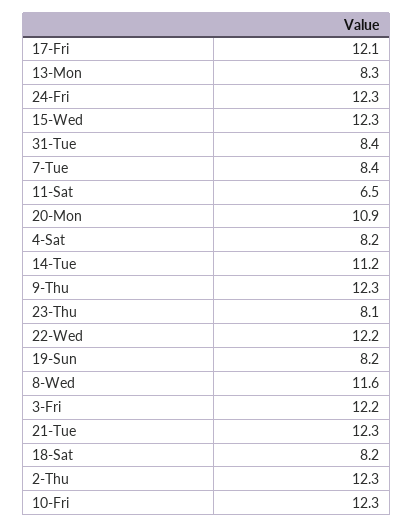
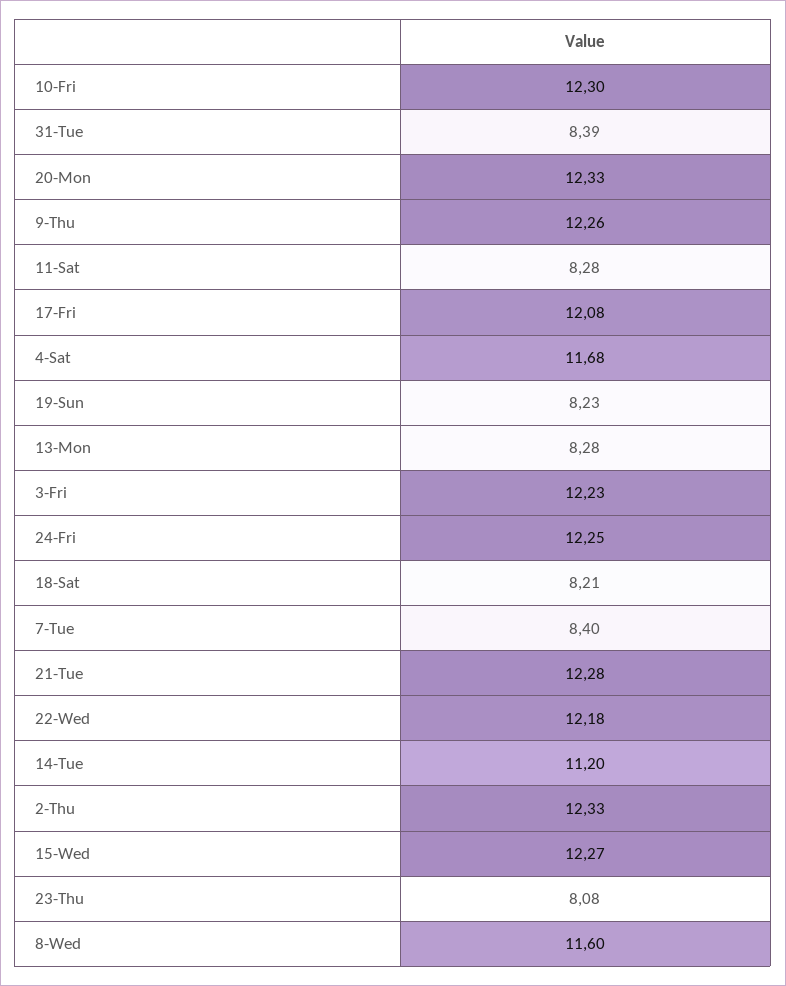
11-Sat: 6.5 -> 8.28
20-Mon: 10.9 -> 12.33
4-Sat: 8.2 -> 11.68

